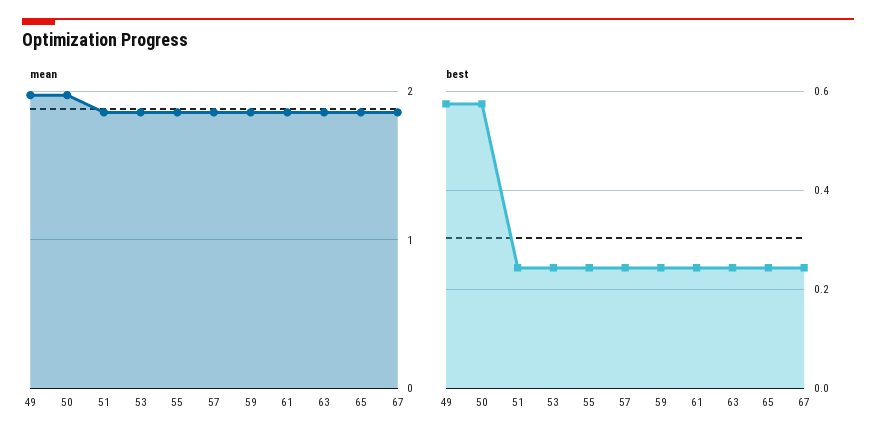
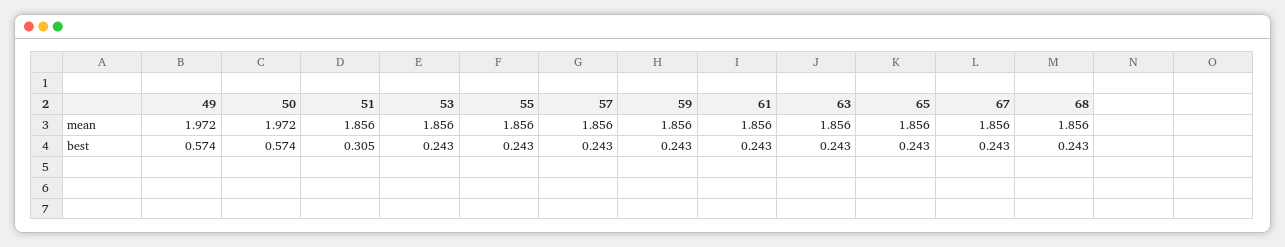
best, 51: 0.24 -> 0.305
mean, 68: none -> 1.856
best, 68: none -> 0.243

